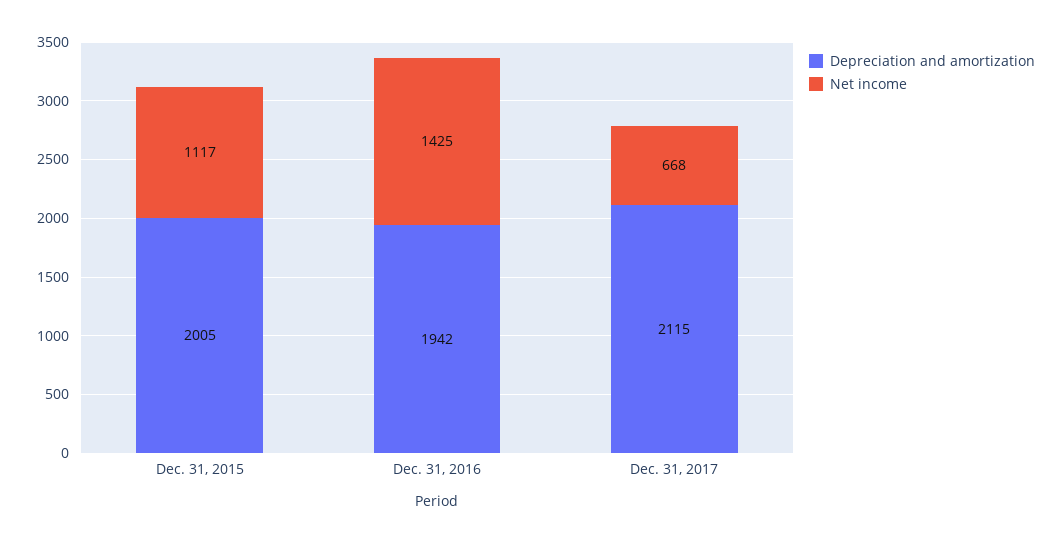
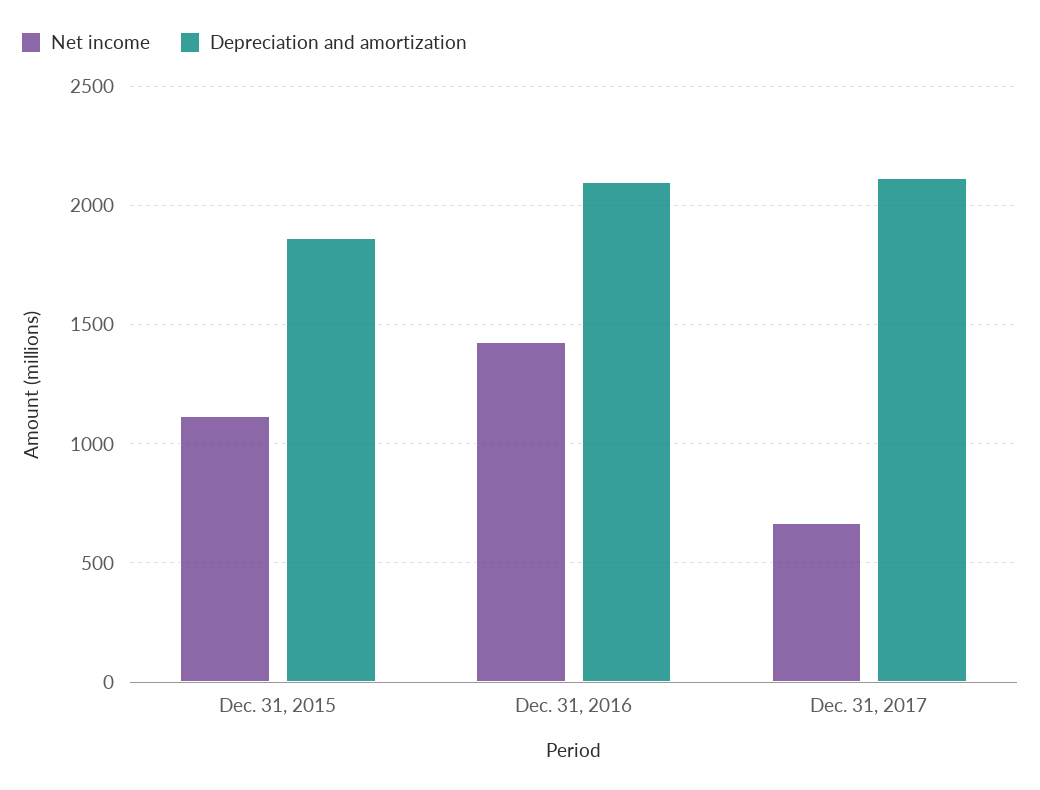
Depreciation and amortization, Dec. 31, 2015: 2005 -> 1850
Depreciation and amortization, Dec. 31, 2016: 1942 -> 2100

